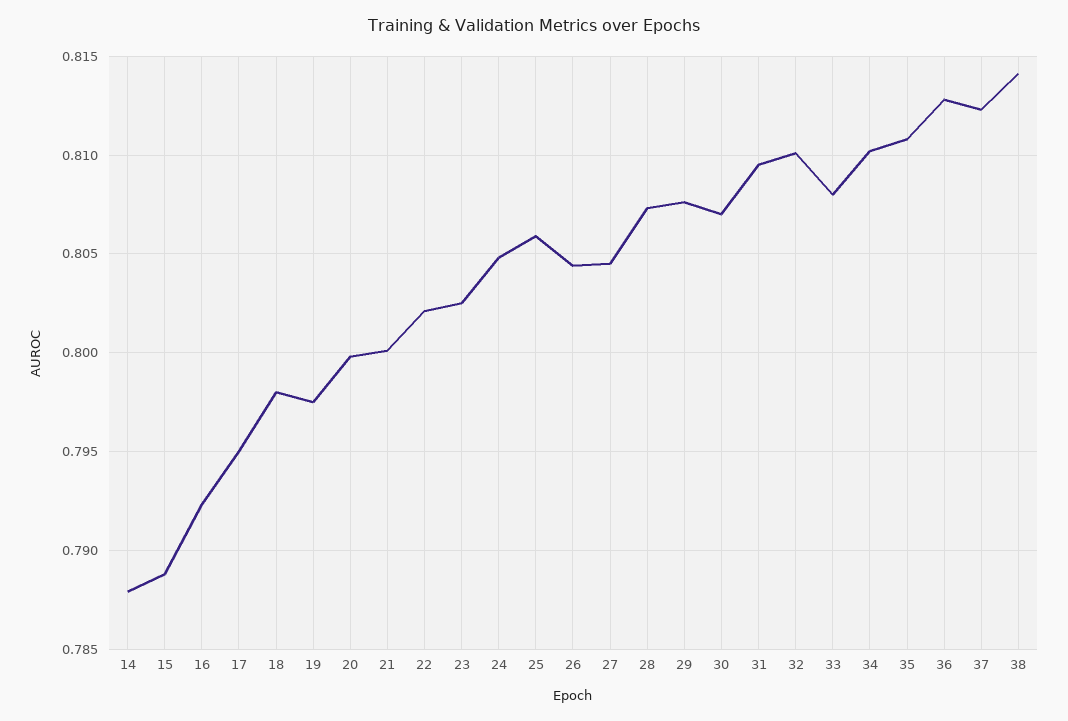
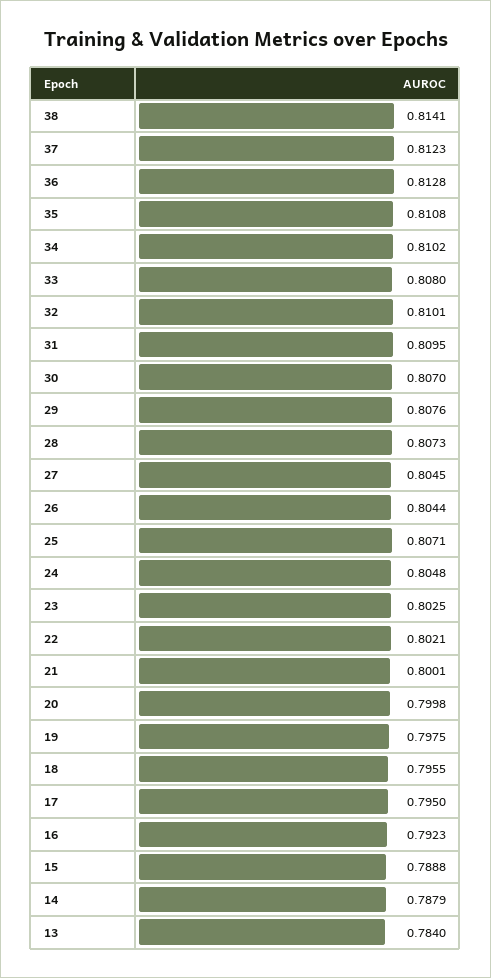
18: 0.798 -> 0.7955
25: 0.806 -> 0.8071
13: none -> 0.784

